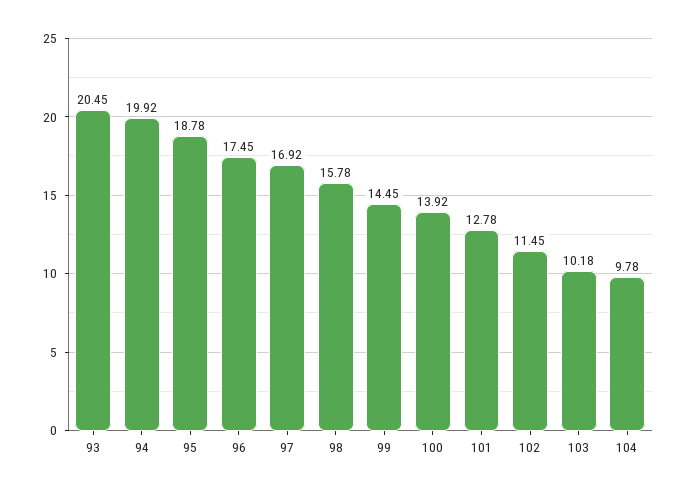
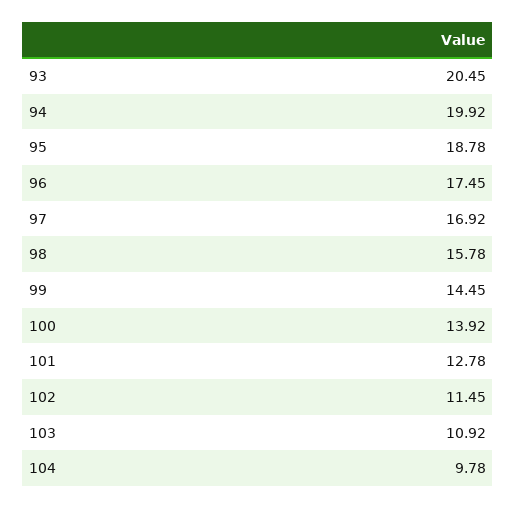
103: 10.18 -> 10.92

